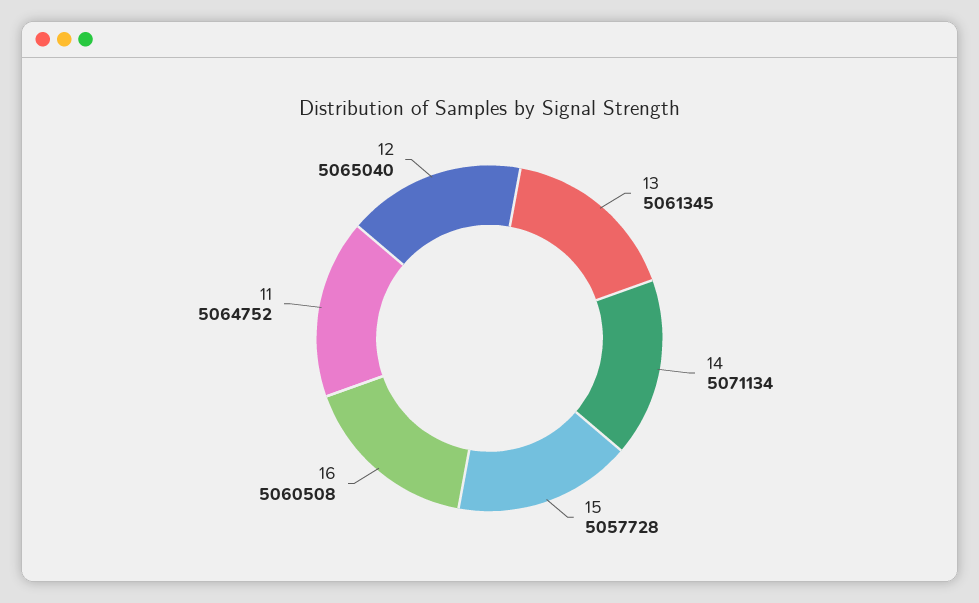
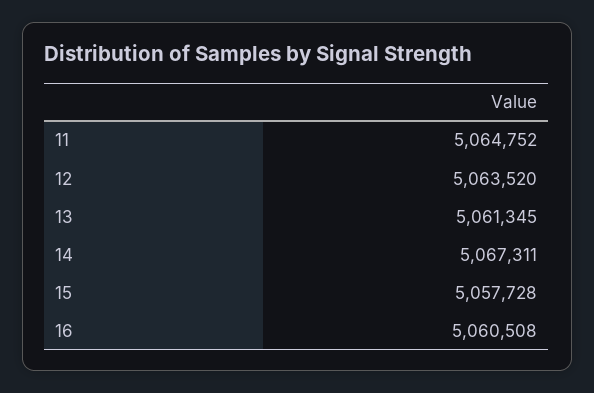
14: 5071134 -> 5067311
12: 5065040 -> 5063520

